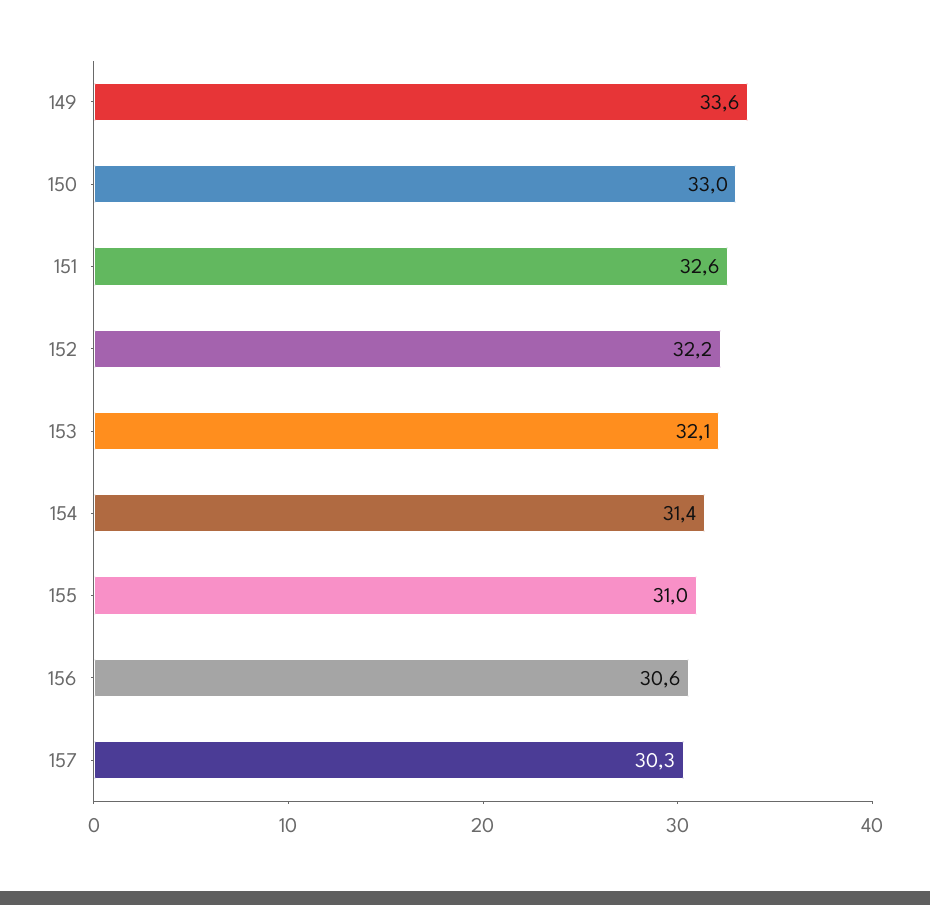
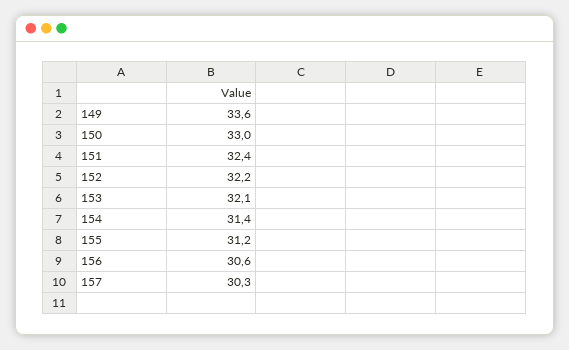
151: 32.6 -> 32.4
155: 31 -> 31.2

